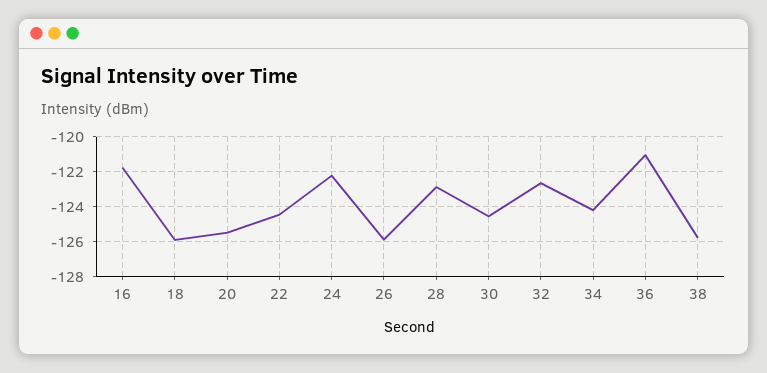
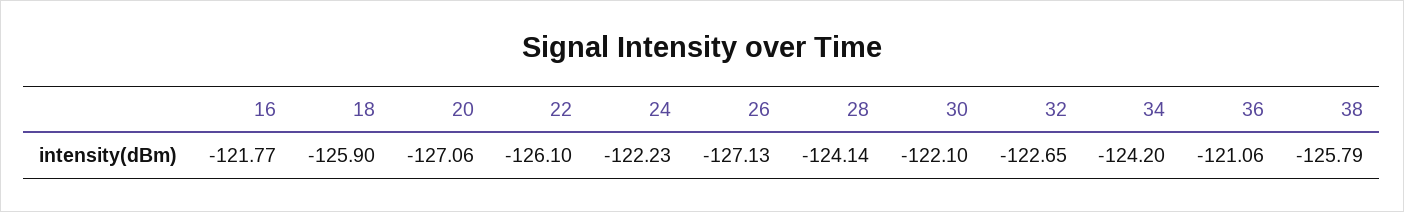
20: -125.5 -> -127.06
22: -124.5 -> -126.1
26: -126 -> -127.13
28: -123 -> -124.14
30: -124.5 -> -122.1

